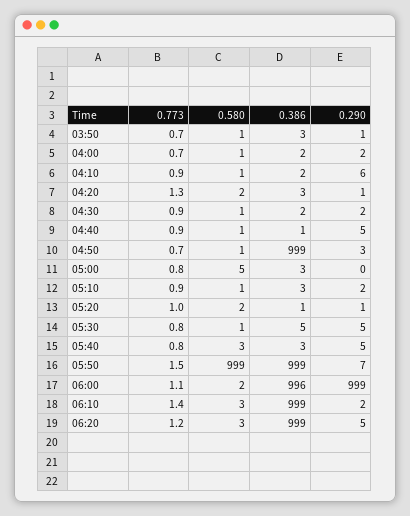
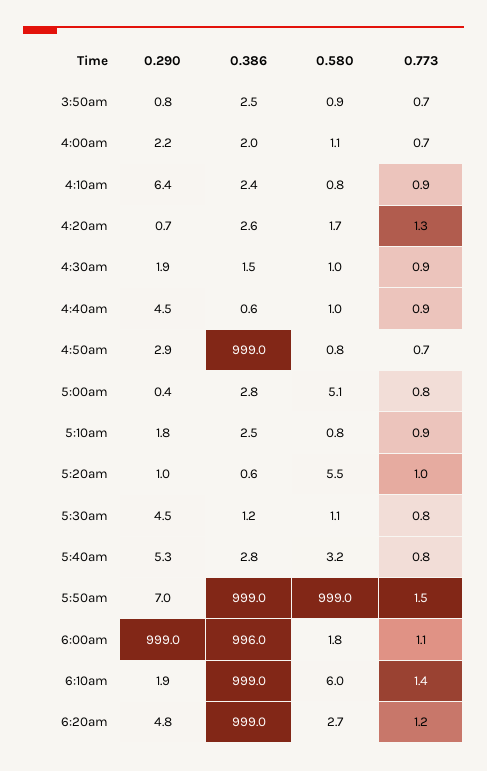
0.580, 05:20: 2 -> 5.5
0.386, 05:30: 5 -> 1.2
0.580, 06:10: 3 -> 6

